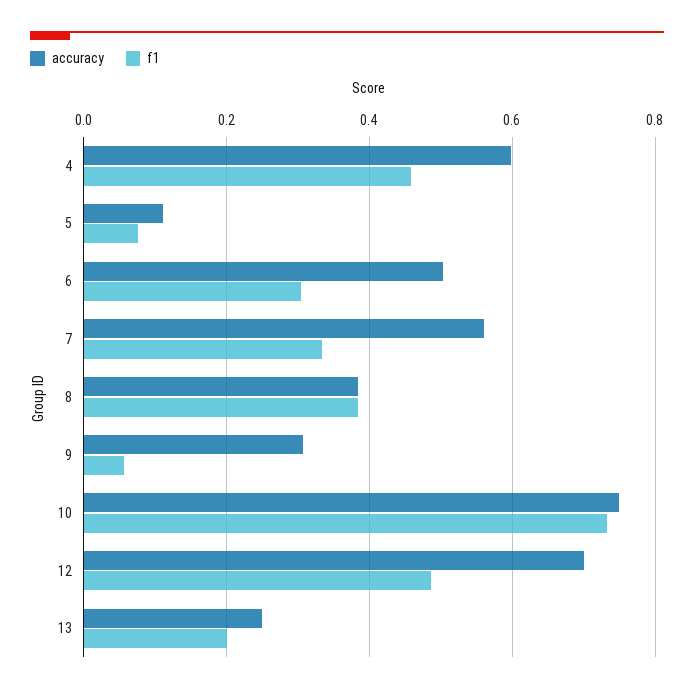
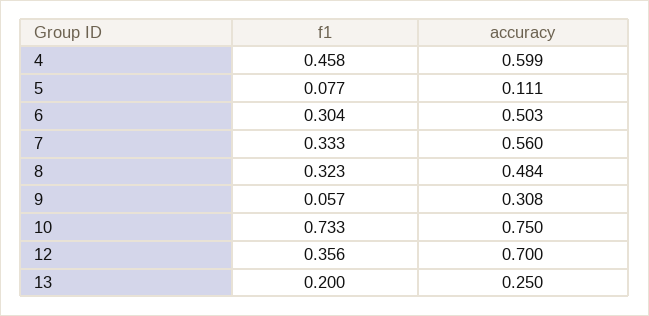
accuracy, 8: 0.38 -> 0.484
f1, 8: 0.38 -> 0.323
f1, 12: 0.48 -> 0.356

